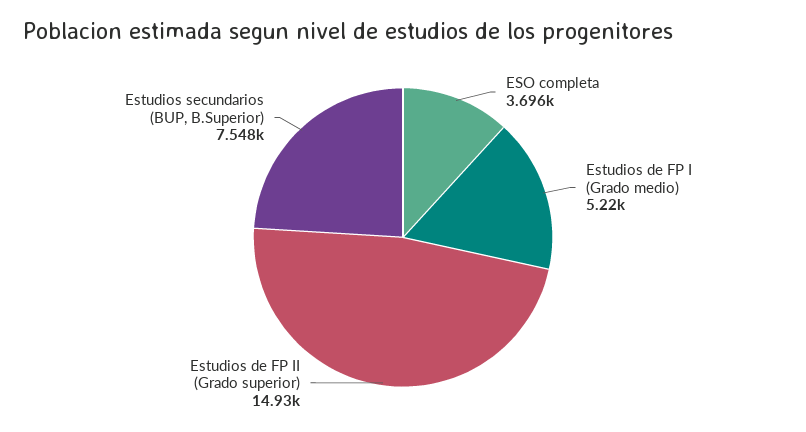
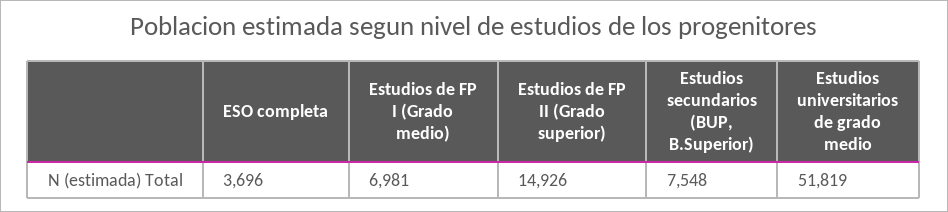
Estudios de FP I (Grado medio): 5220 -> 6981
Estudios universitarios de grado medio: none -> 51819

